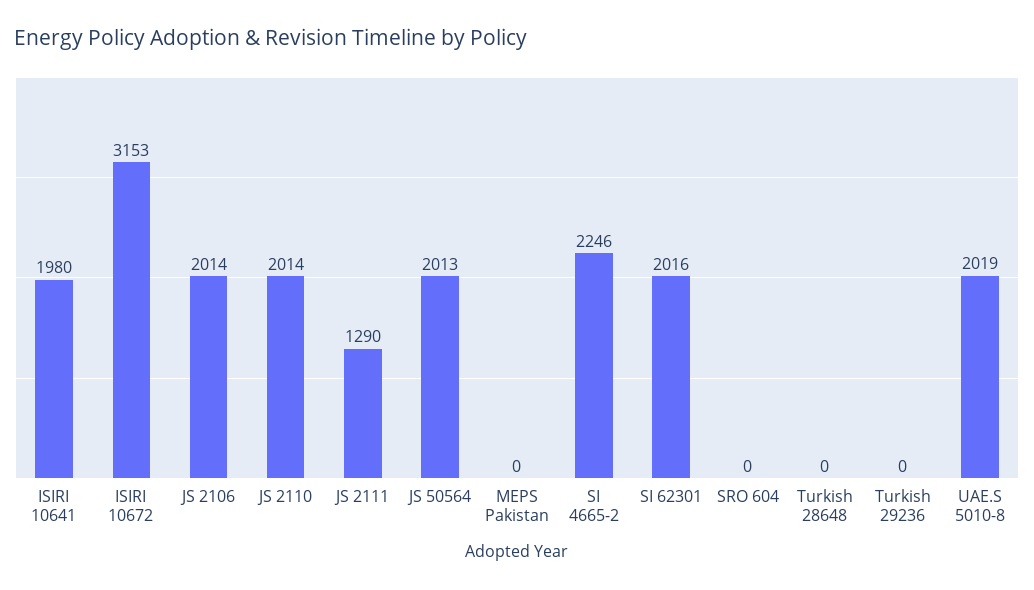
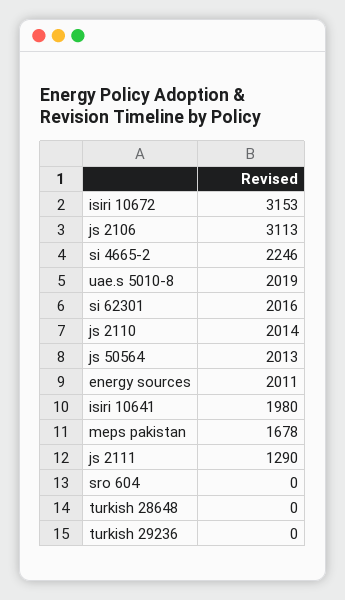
JS 2106: 2014 -> 3113
MEPS Pakistan: 0 -> 1678
energy sources: none -> 2011

